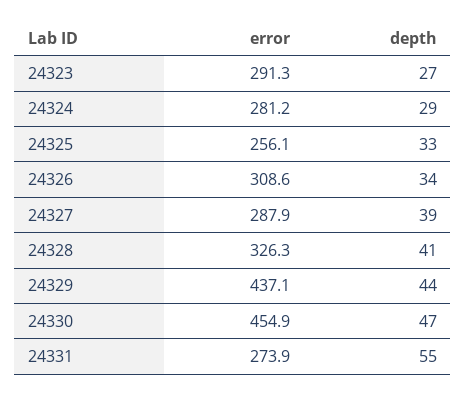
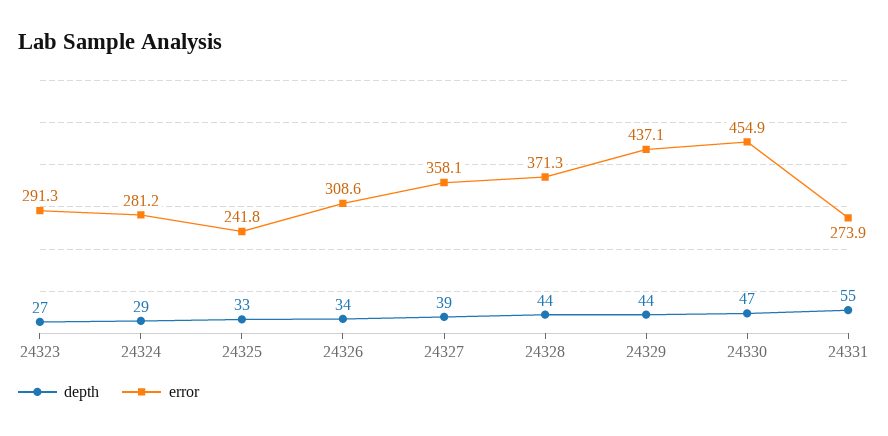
error, 24325: 256.1 -> 241.8
error, 24327: 287.9 -> 358.1
error, 24328: 326.3 -> 371.3
depth, 24328: 41 -> 44

